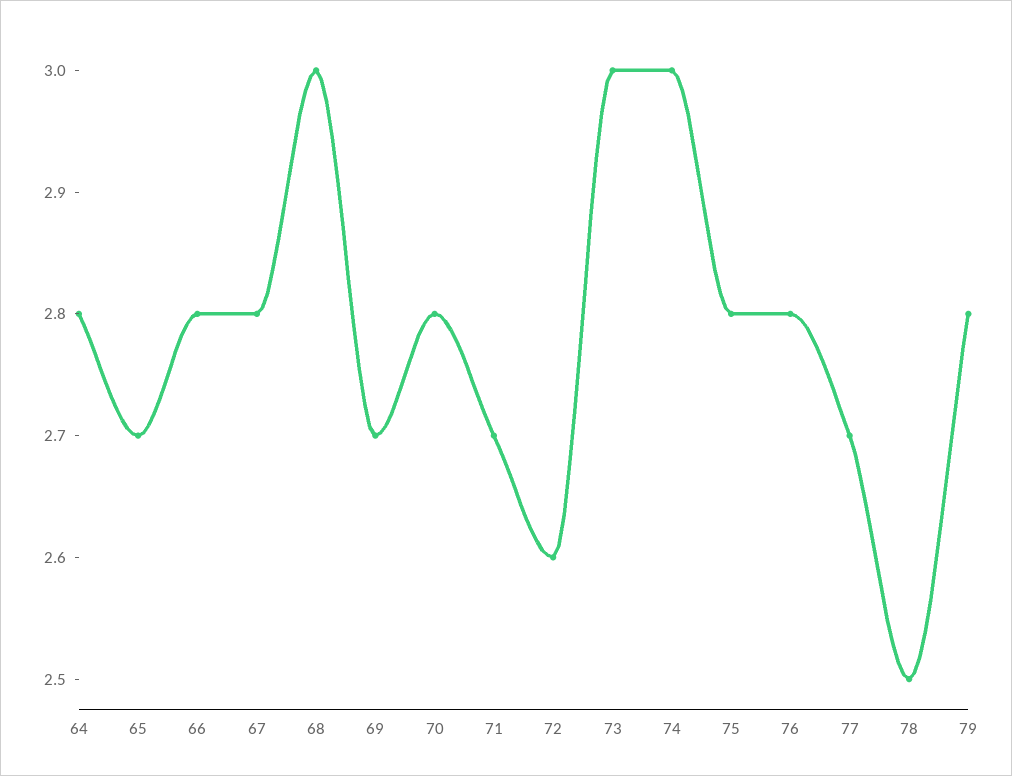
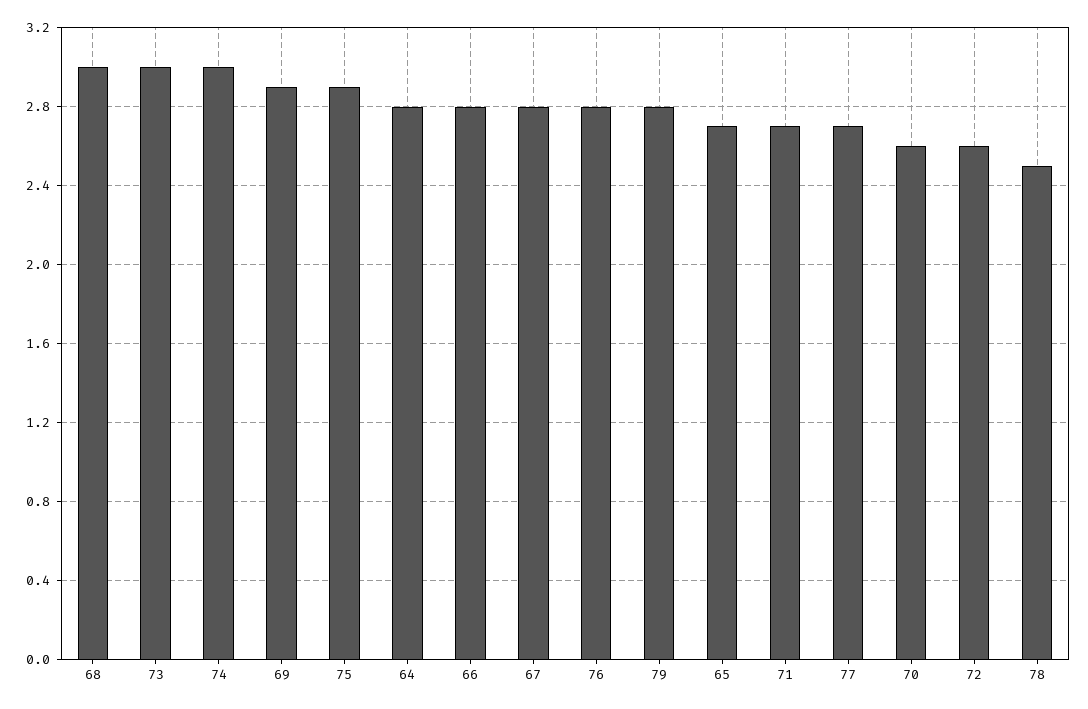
69: 2.7 -> 2.9
70: 2.8 -> 2.6
75: 2.8 -> 2.9

